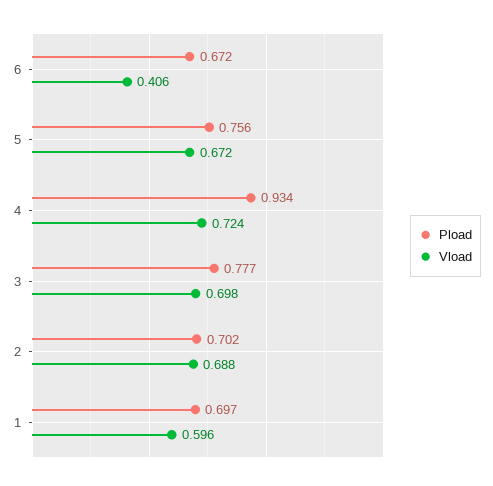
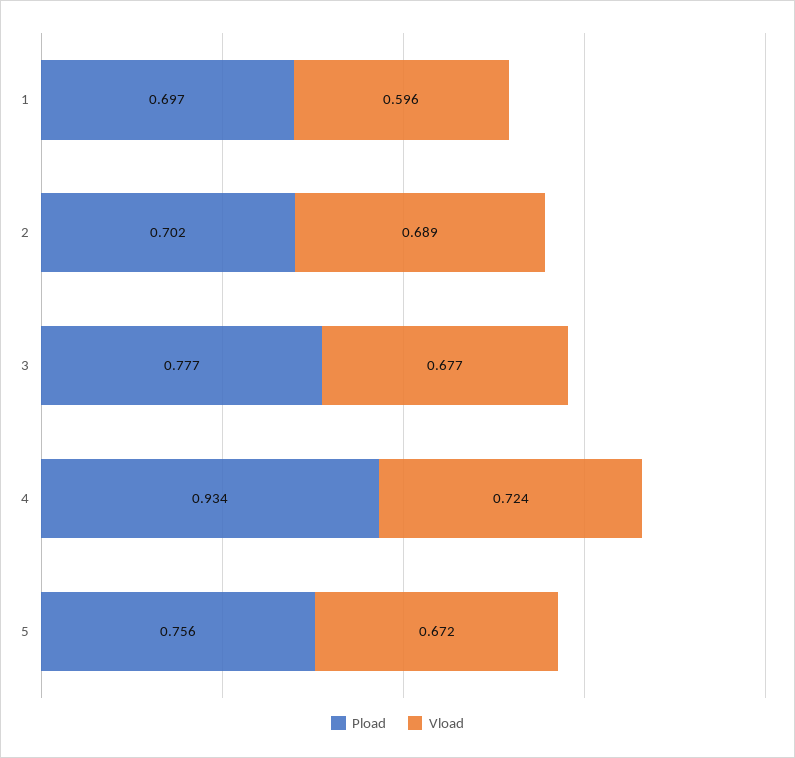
Pload, 6: 0.672 -> none
Vload, 6: 0.406 -> none
Vload, 3: 0.698 -> 0.677
Vload, 2: 0.688 -> 0.689

